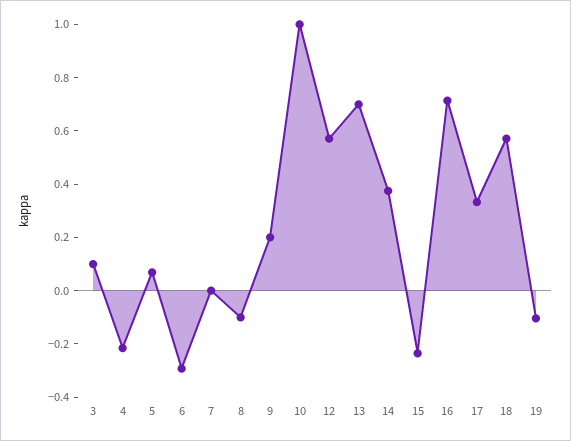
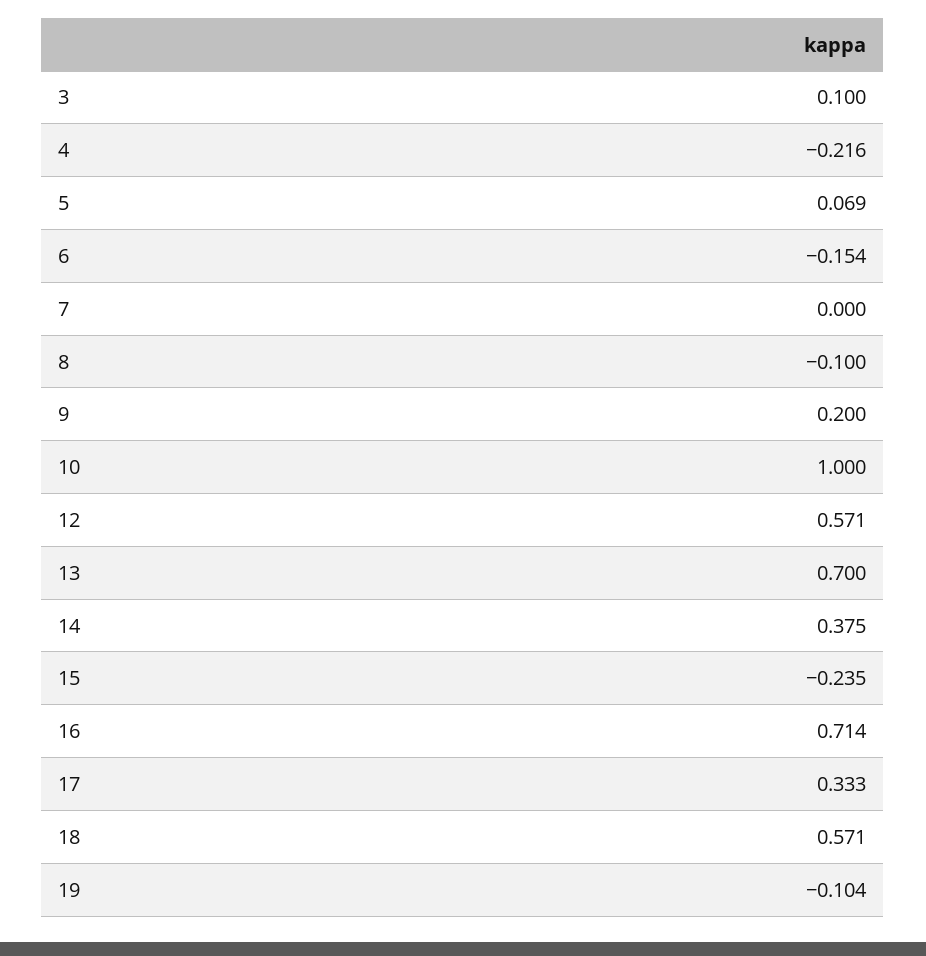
6: -0.3 -> -0.154

